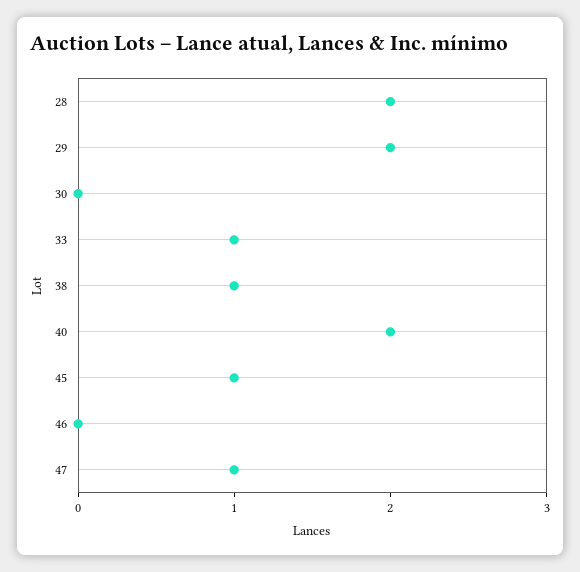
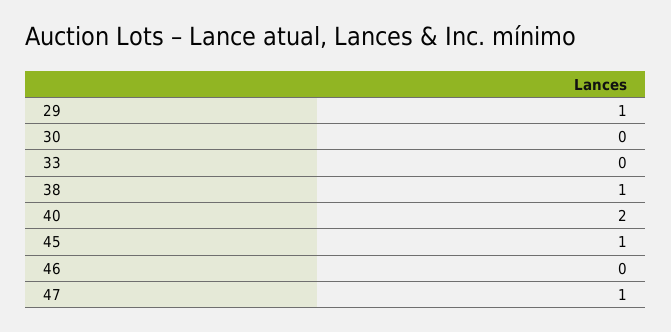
28: 2 -> none
29: 2 -> 1
33: 1 -> 0

